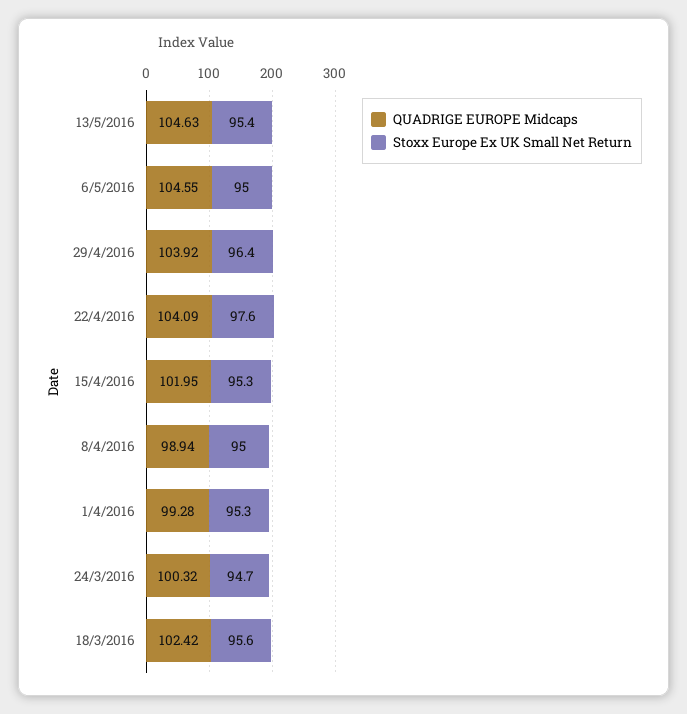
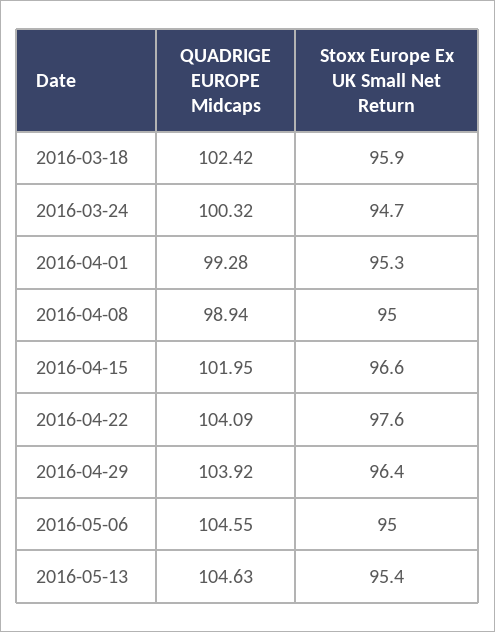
Stoxx Europe Ex UK Small Net Return, 15/4/2016: 95.3 -> 96.6
Stoxx Europe Ex UK Small Net Return, 18/3/2016: 95.6 -> 95.9

